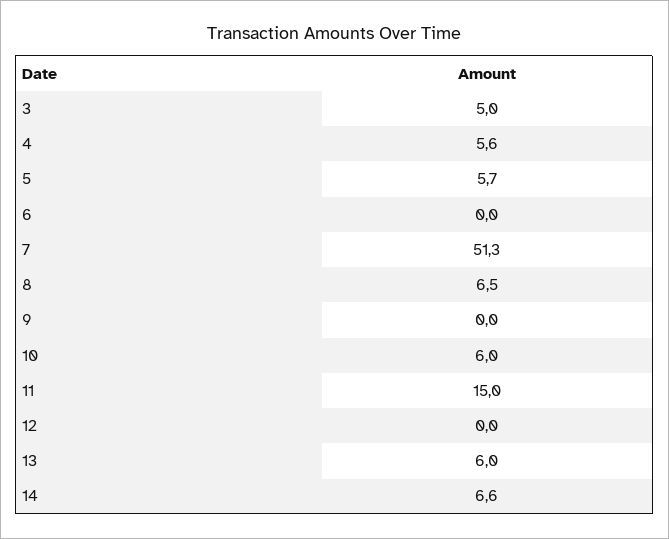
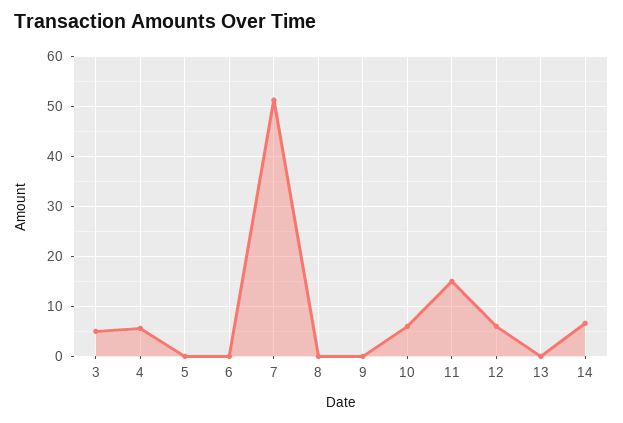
5: 5.7 -> 0
8: 6.5 -> 0
12: 0 -> 6
13: 6 -> 0

